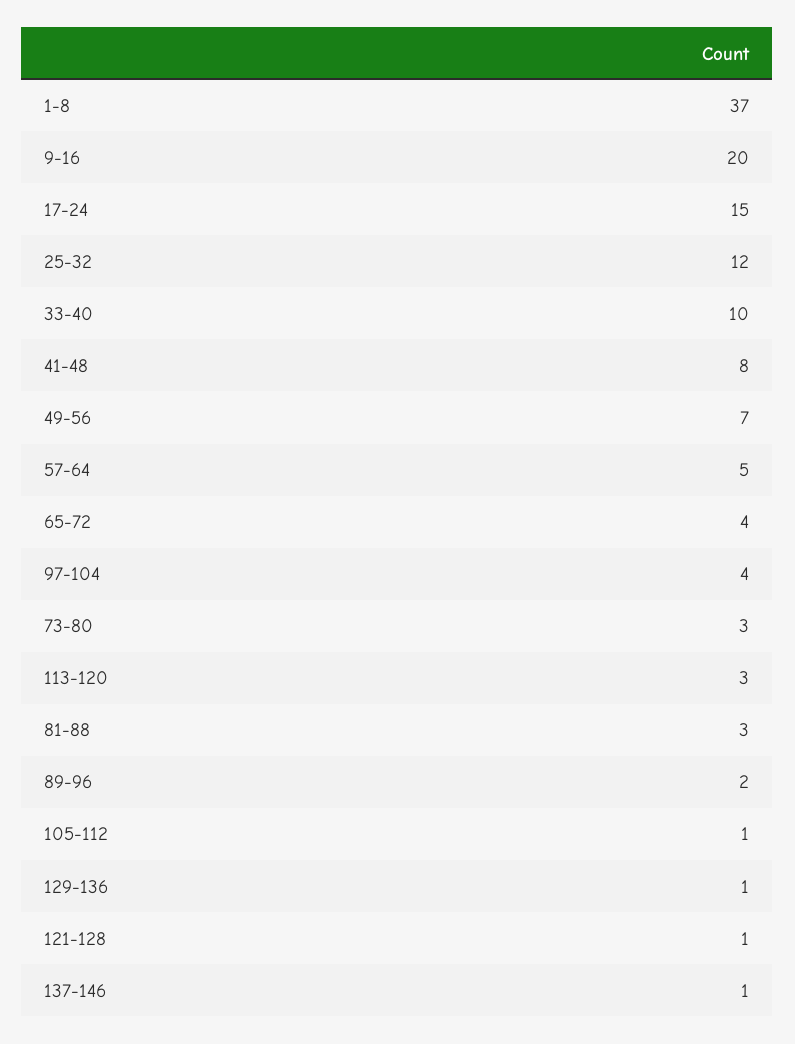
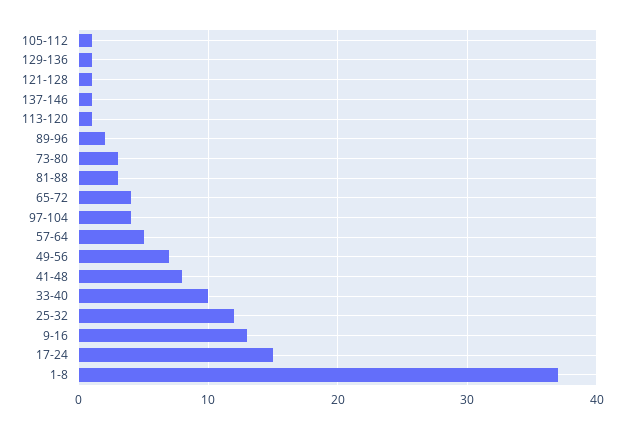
9-16: 20 -> 13
113-120: 3 -> 1

